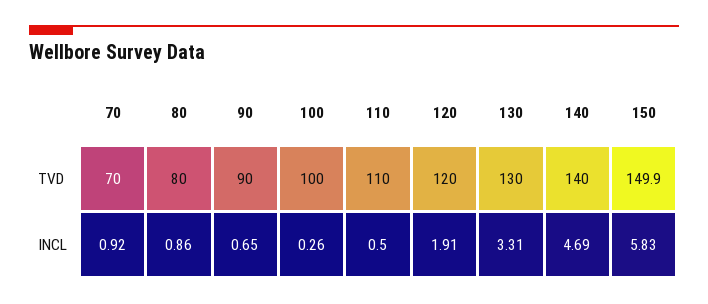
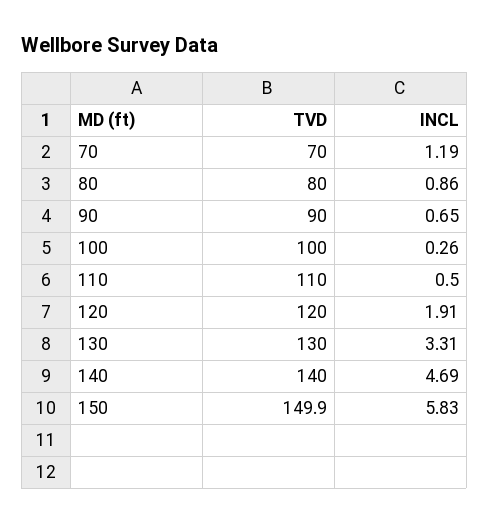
70, INCL: 0.92 -> 1.19

